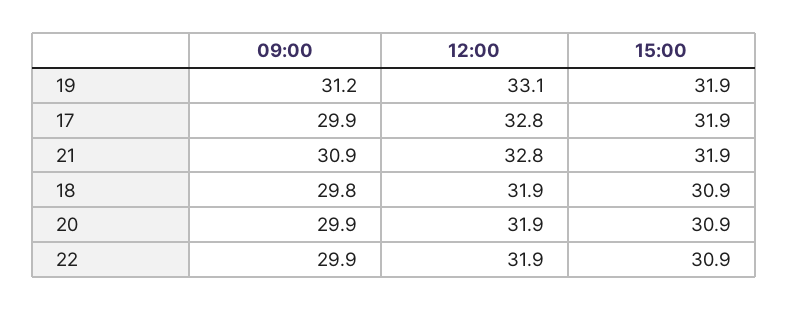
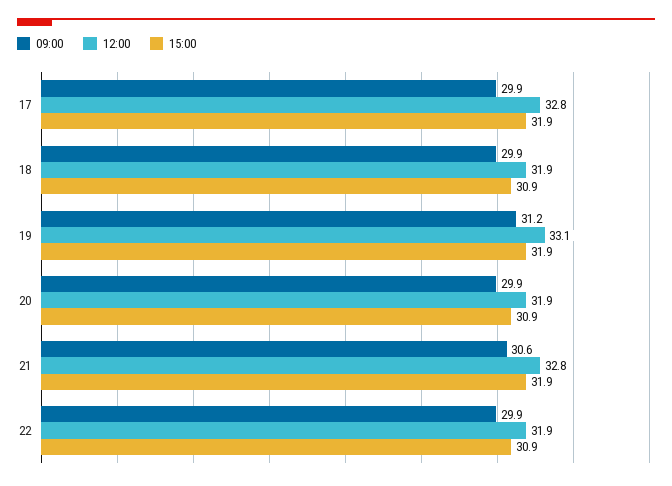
09:00, 21: 30.9 -> 30.6
09:00, 18: 29.8 -> 29.9

